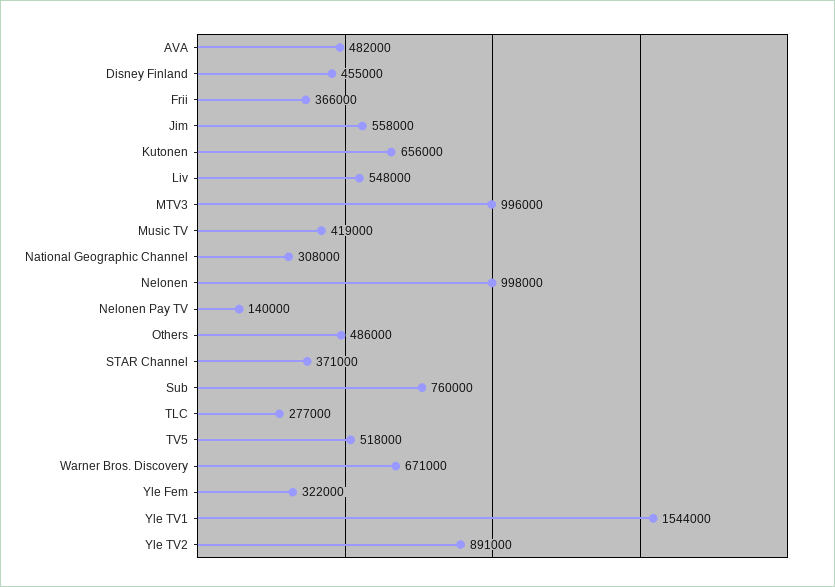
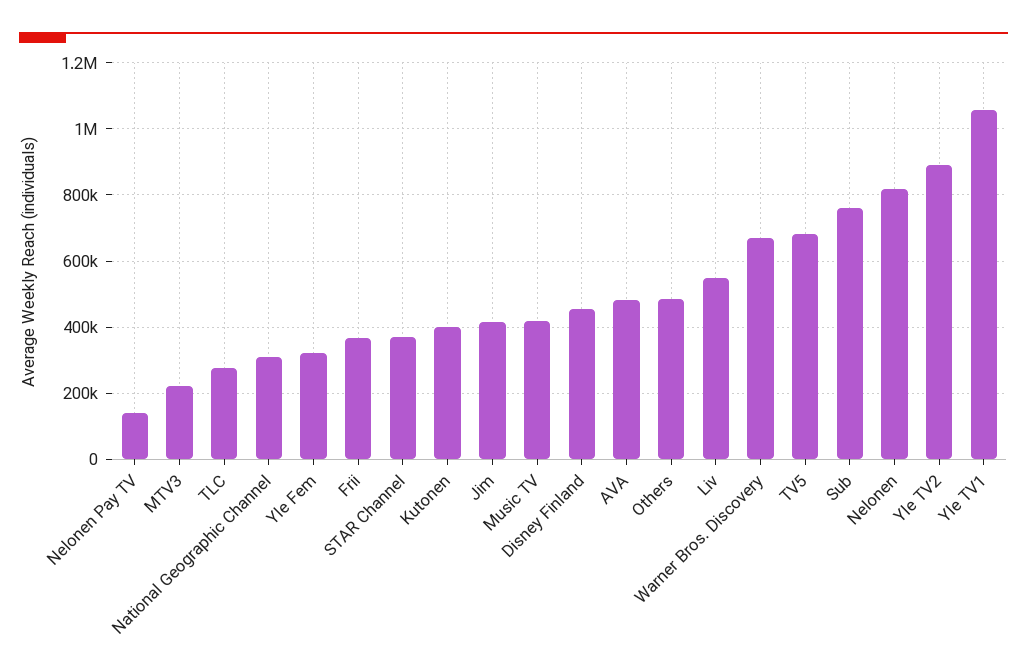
Jim: 558000 -> 420000
Kutonen: 656000 -> 400000
MTV3: 996000 -> 220000
Nelonen: 998000 -> 820000
TV5: 518000 -> 680000
Yle TV1: 1544000 -> 1060000

